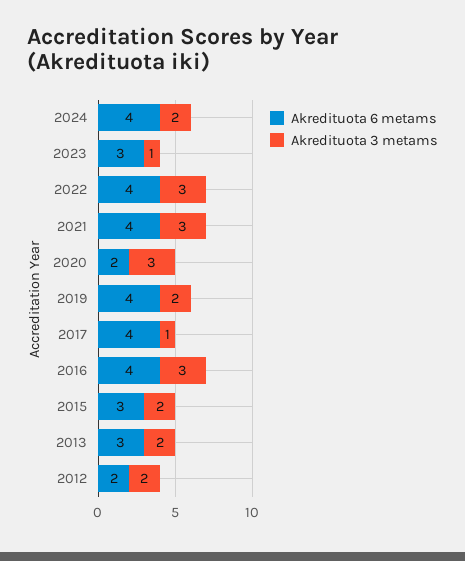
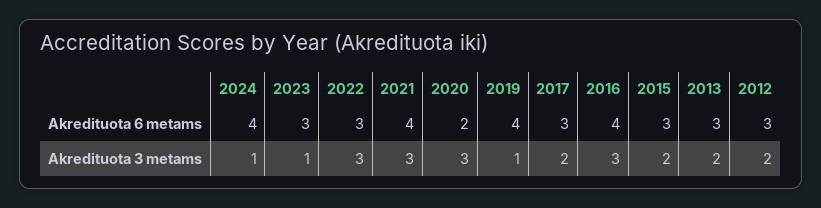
Akredituota 3 metams, 2024: 2 -> 1
Akredituota 6 metams, 2022: 4 -> 3
Akredituota 3 metams, 2019: 2 -> 1
Akredituota 6 metams, 2017: 4 -> 3
Akredituota 3 metams, 2017: 1 -> 2
Akredituota 6 metams, 2012: 2 -> 3

